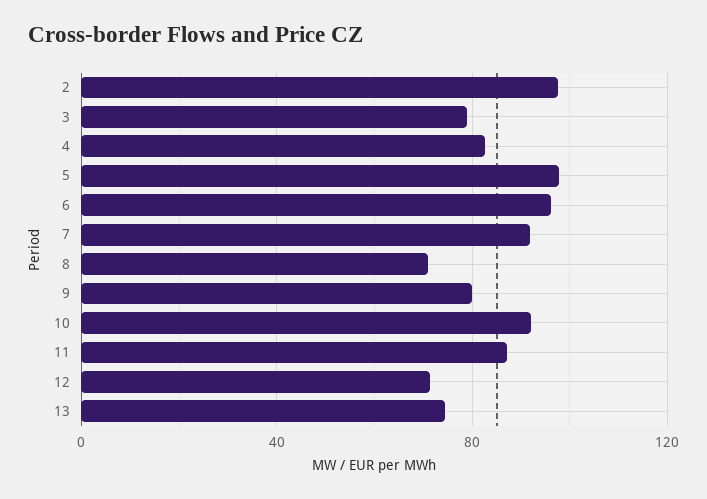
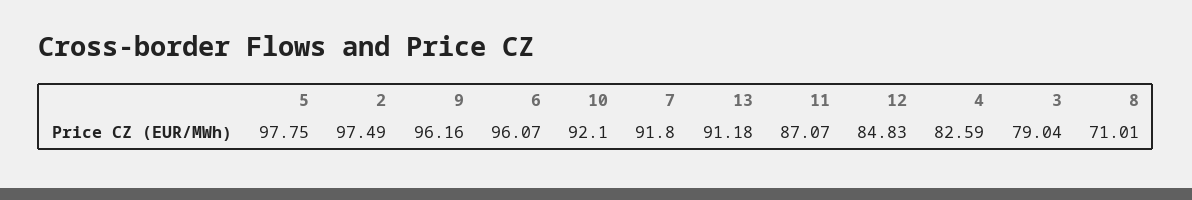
9: 80 -> 96.16
12: 70 -> 84.83
13: 75 -> 91.18

